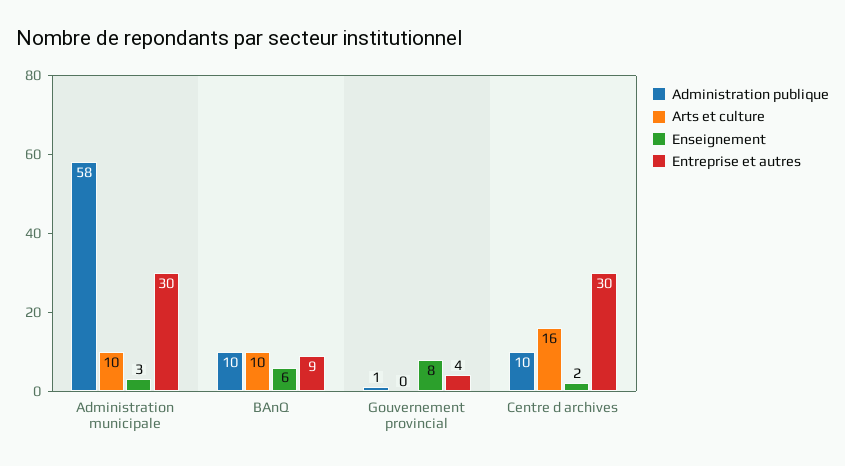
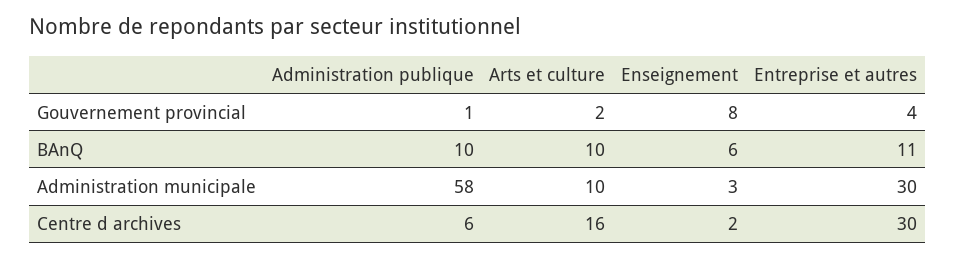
Entreprise et autres, BAnQ: 9 -> 11
Arts et culture, Gouvernement provincial: 0 -> 2
Administration publique, Centre d archives: 10 -> 6

